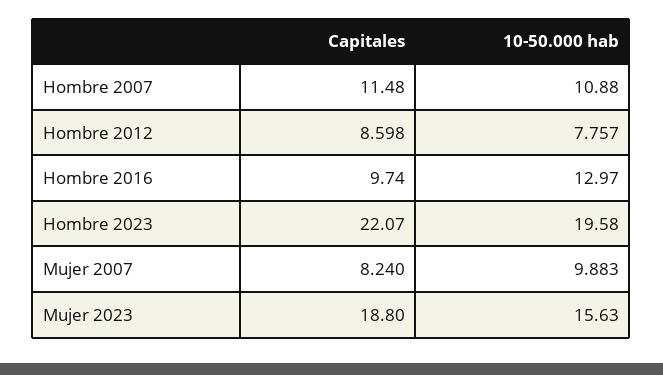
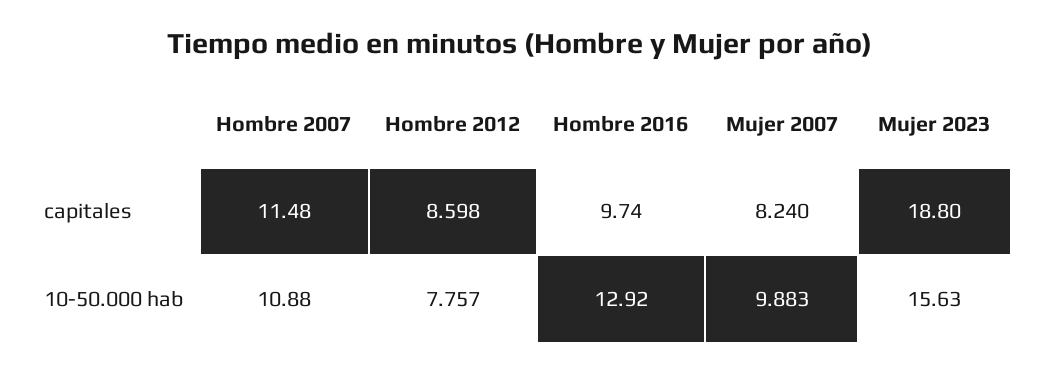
10-50.000 hab, Hombre 2016: 12.97 -> 12.92
Capitales, Hombre 2023: 22.07 -> none
10-50.000 hab, Hombre 2023: 19.58 -> none

